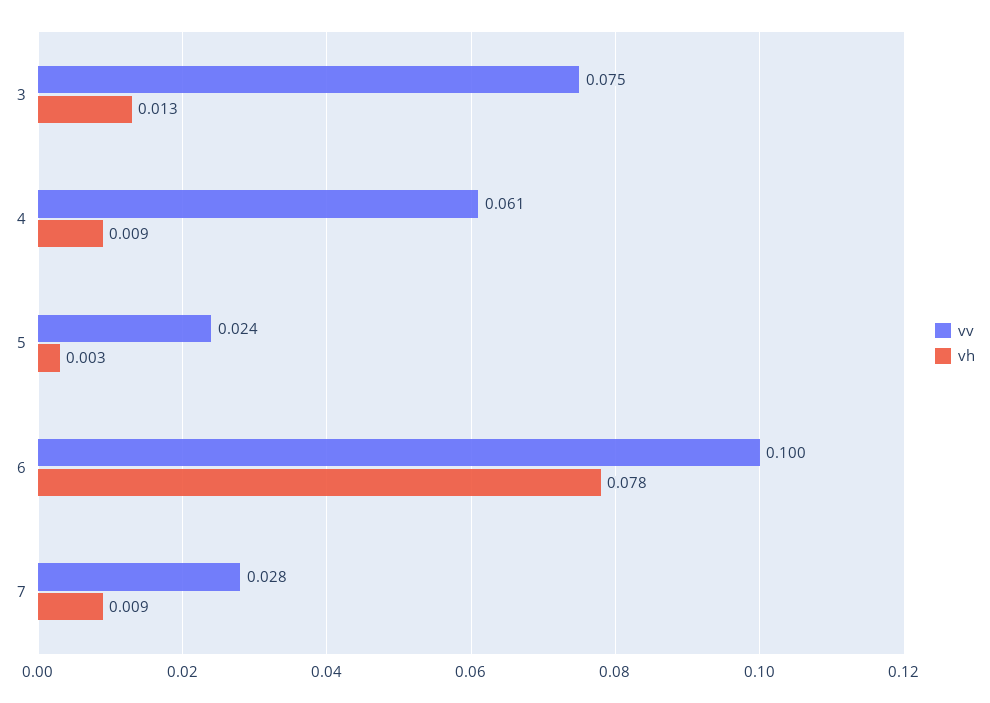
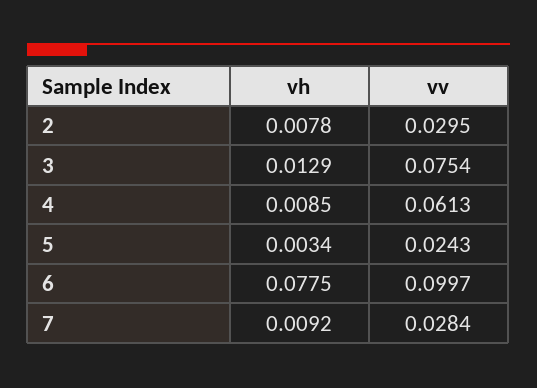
vh, 2: none -> 0.0078
vv, 2: none -> 0.0295

